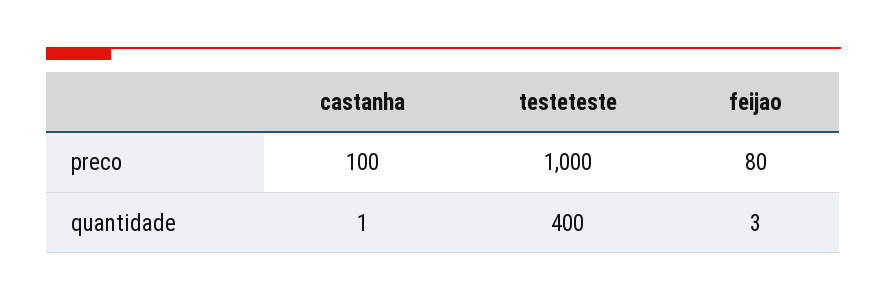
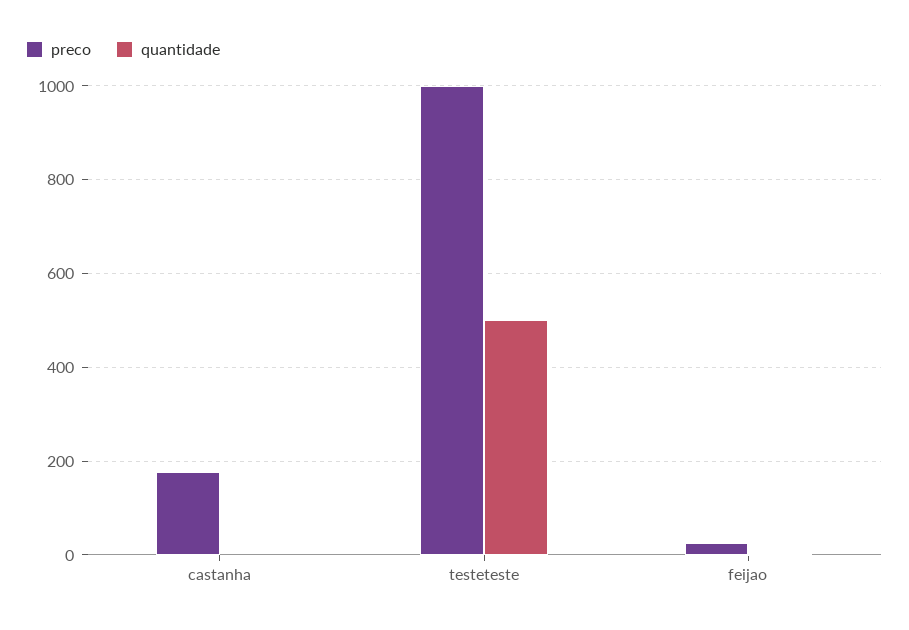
preco, castanha: 100 -> 180
preco, feijao: 80 -> 20
quantidade, testeteste: 400 -> 500

